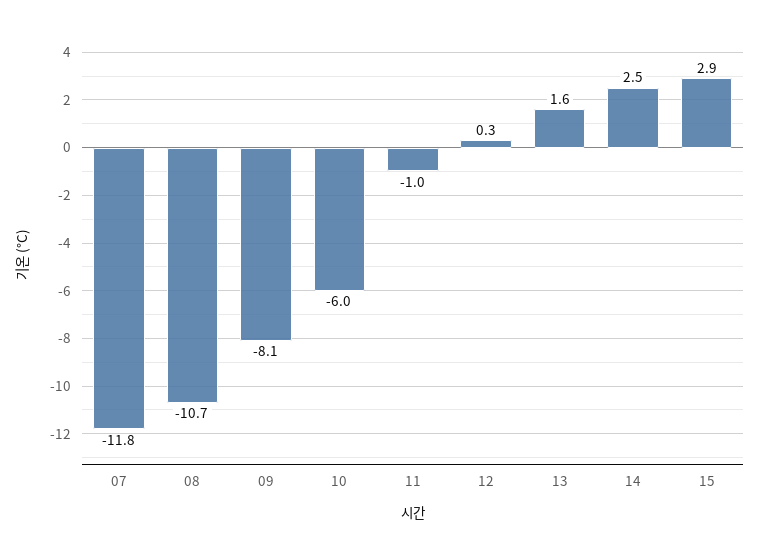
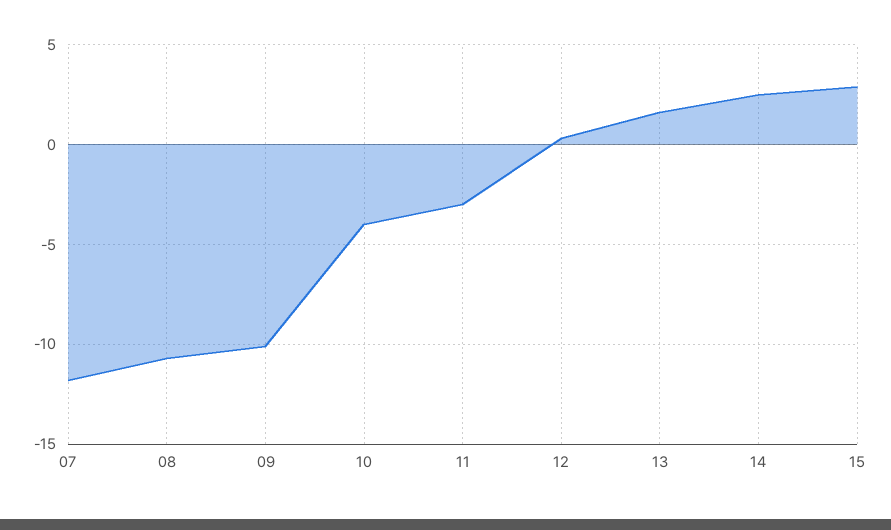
09: -8.1 -> -10
10: -6 -> -4
11: -1 -> -3

